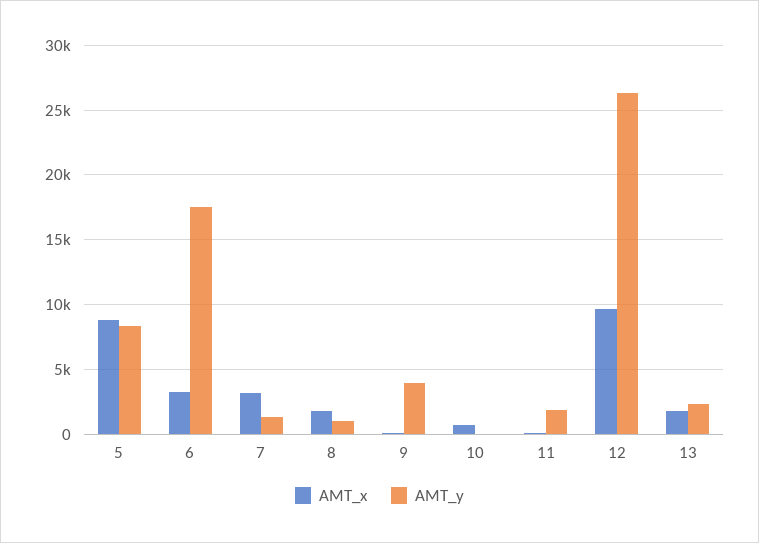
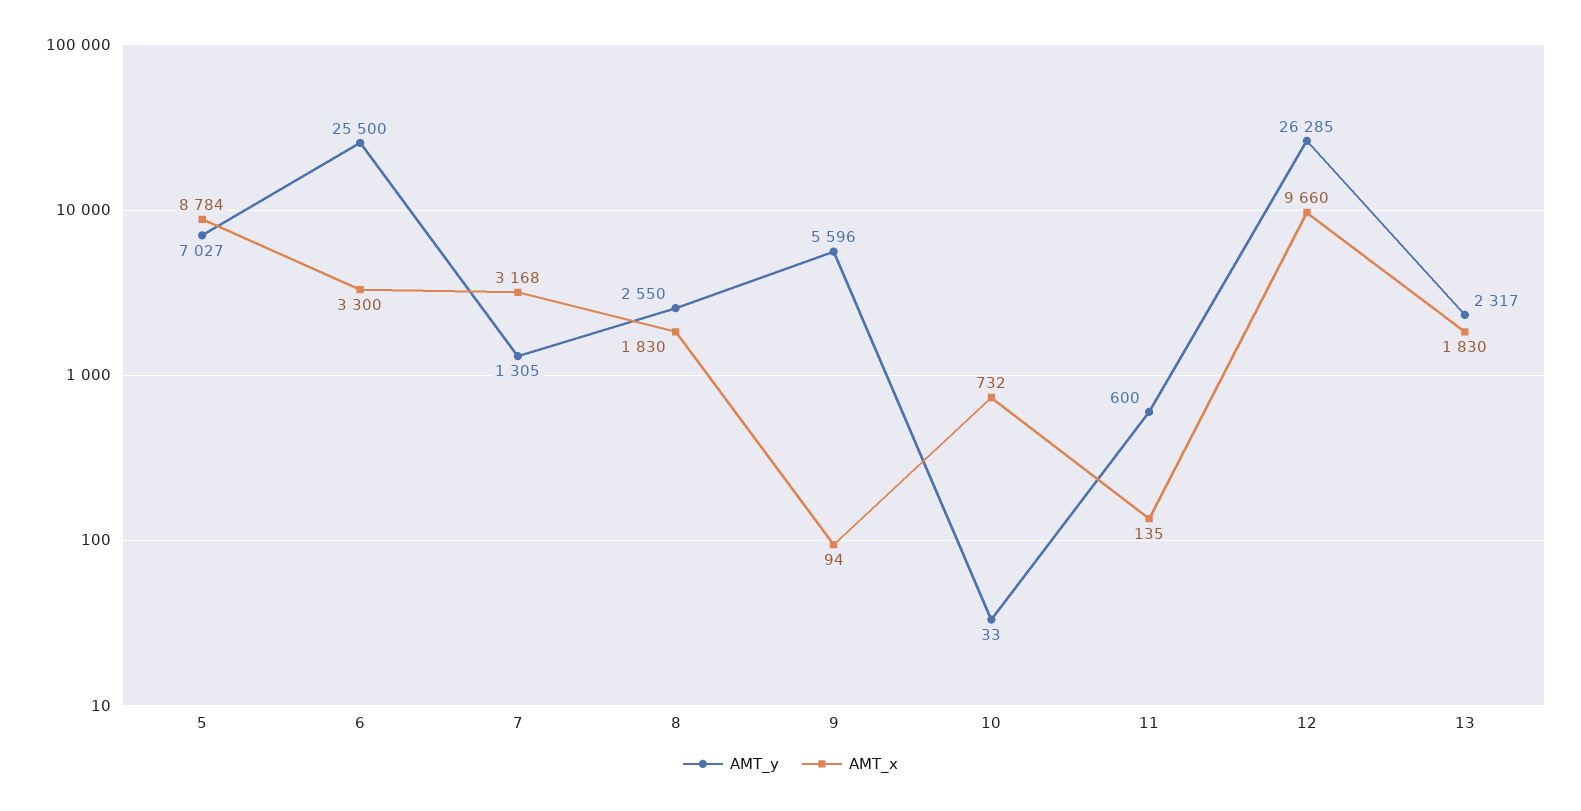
AMT_y, 5: 8500 -> 7027
AMT_y, 6: 17500 -> 25500
AMT_y, 8: 1000 -> 2550
AMT_y, 9: 4000 -> 5596
AMT_y, 11: 2000 -> 600

